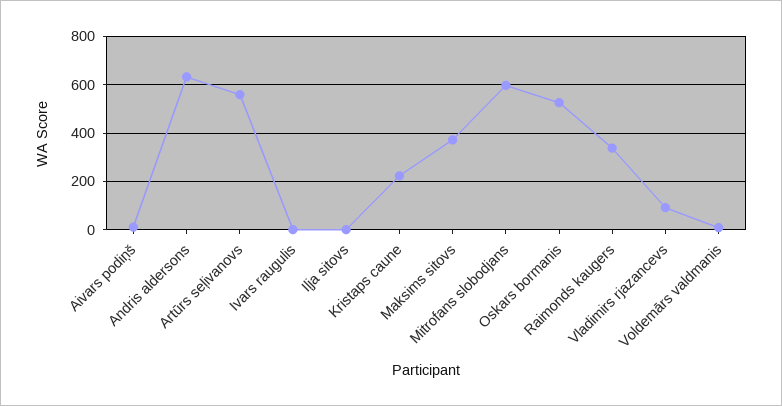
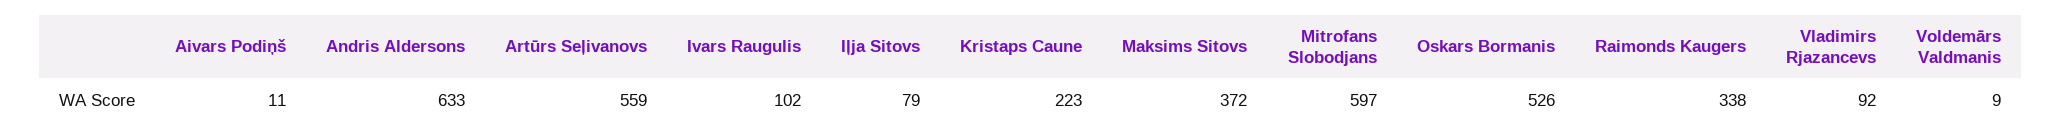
Ivars raugulis: 0 -> 102
Iļja sitovs: 0 -> 79

